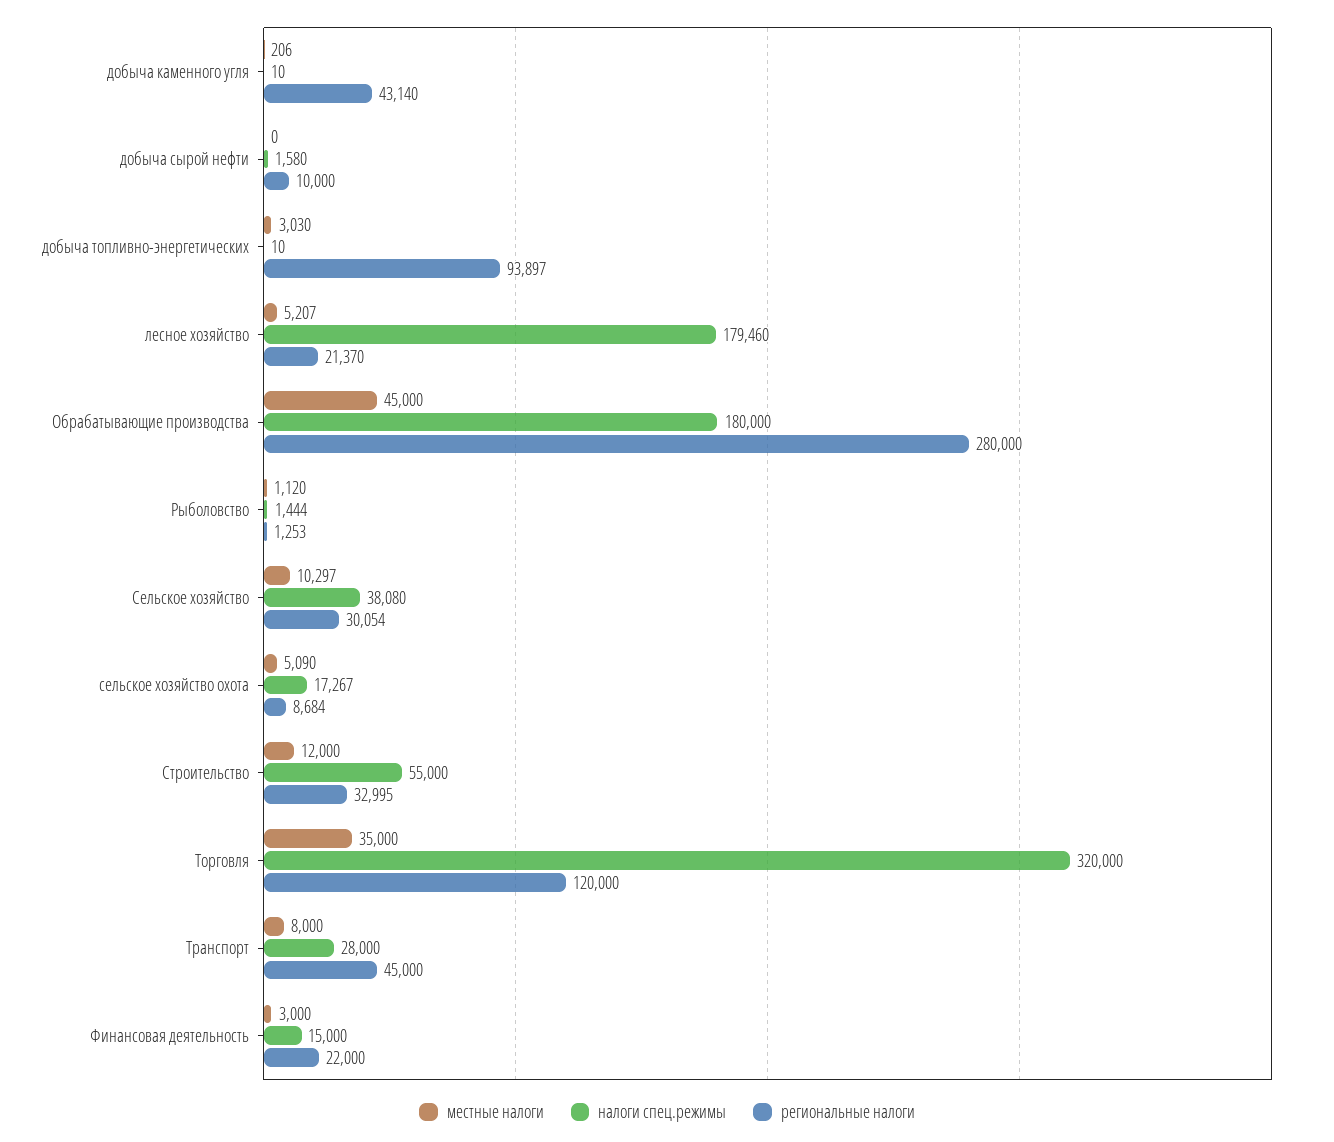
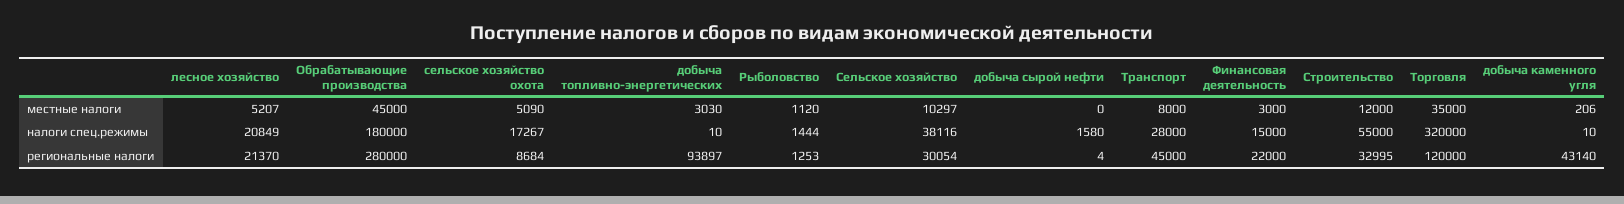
региональные налоги, добыча сырой нефти: 10000 -> 4
налоги спец.режимы, лесное хозяйство: 179460 -> 20849
налоги спец.режимы, Сельское хозяйство: 38080 -> 38116

